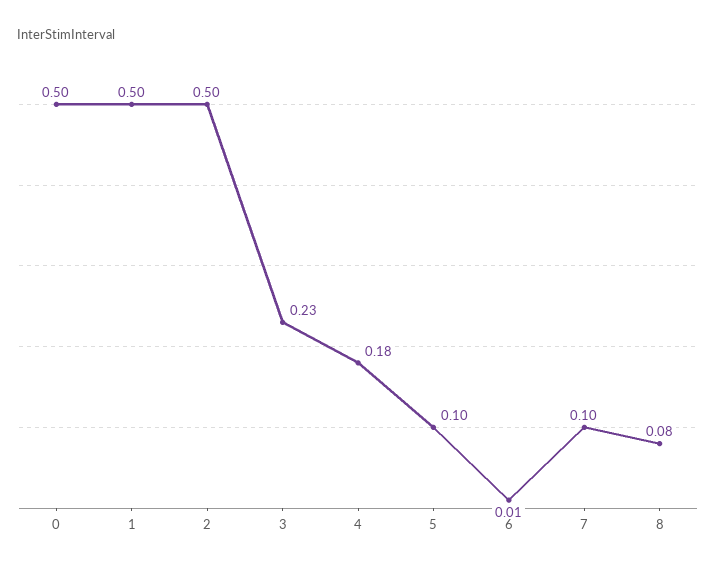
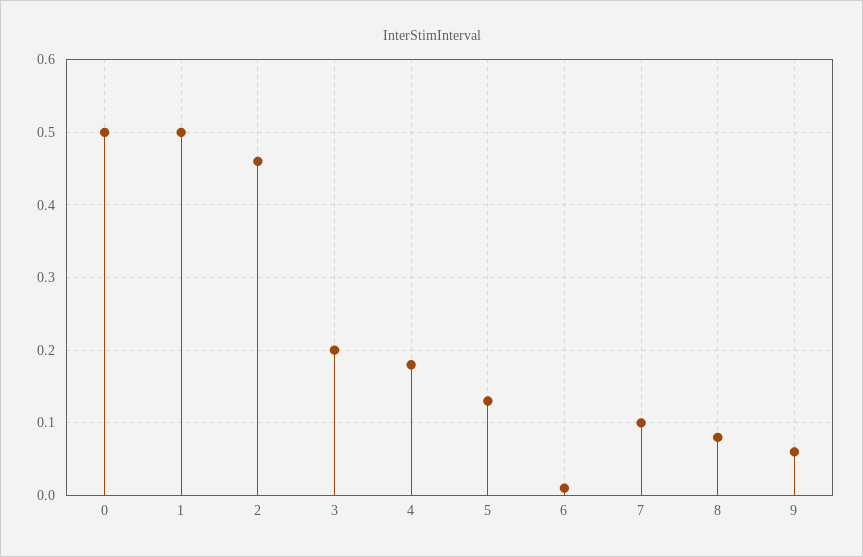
2: 0.5 -> 0.46
3: 0.23 -> 0.2
5: 0.1 -> 0.13
9: none -> 0.06

